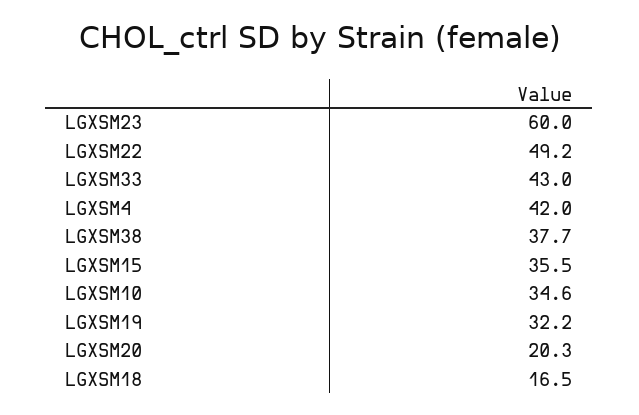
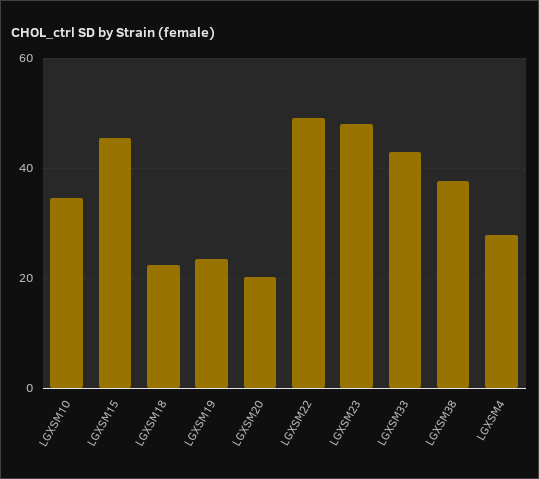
LGXSM23: 60 -> 48
LGXSM4: 42 -> 28
LGXSM15: 35.5 -> 46
LGXSM19: 32.2 -> 24
LGXSM18: 16.5 -> 22

